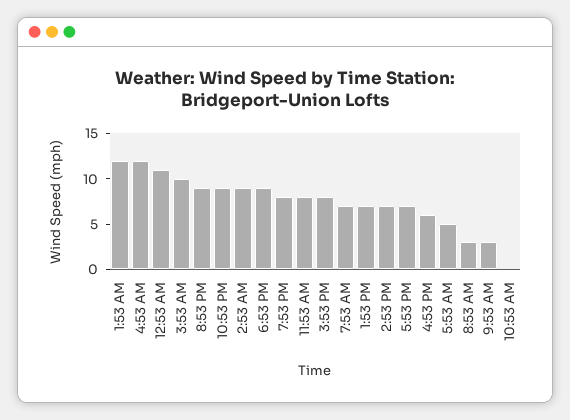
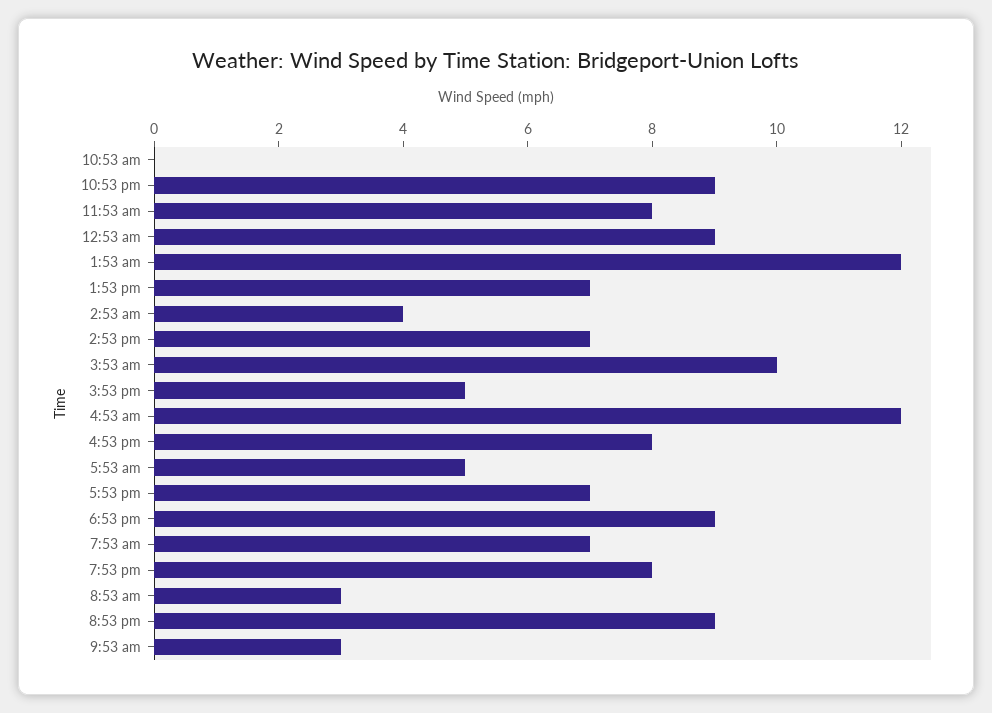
12:53 AM: 11 -> 9
2:53 AM: 9 -> 4
3:53 PM: 8 -> 5
4:53 PM: 6 -> 8

